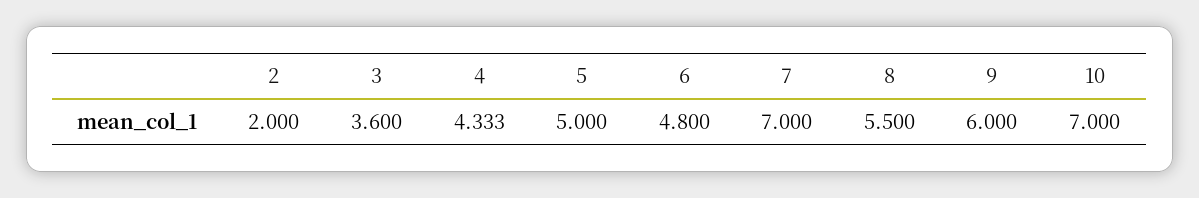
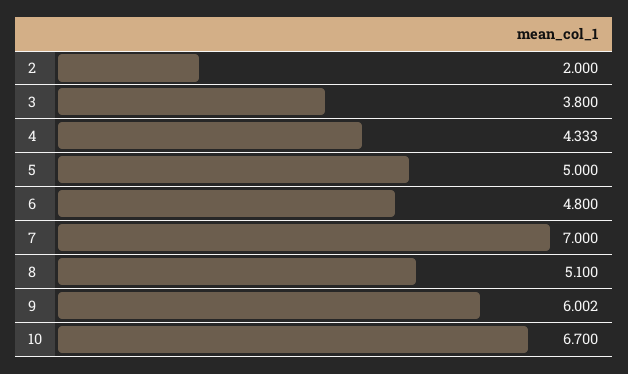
3: 3.6 -> 3.8
8: 5.5 -> 5.1
9: 6 -> 6.002
10: 7 -> 6.7

